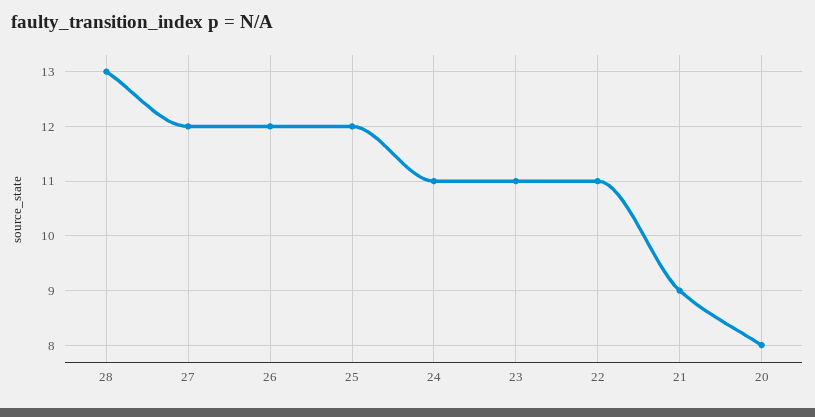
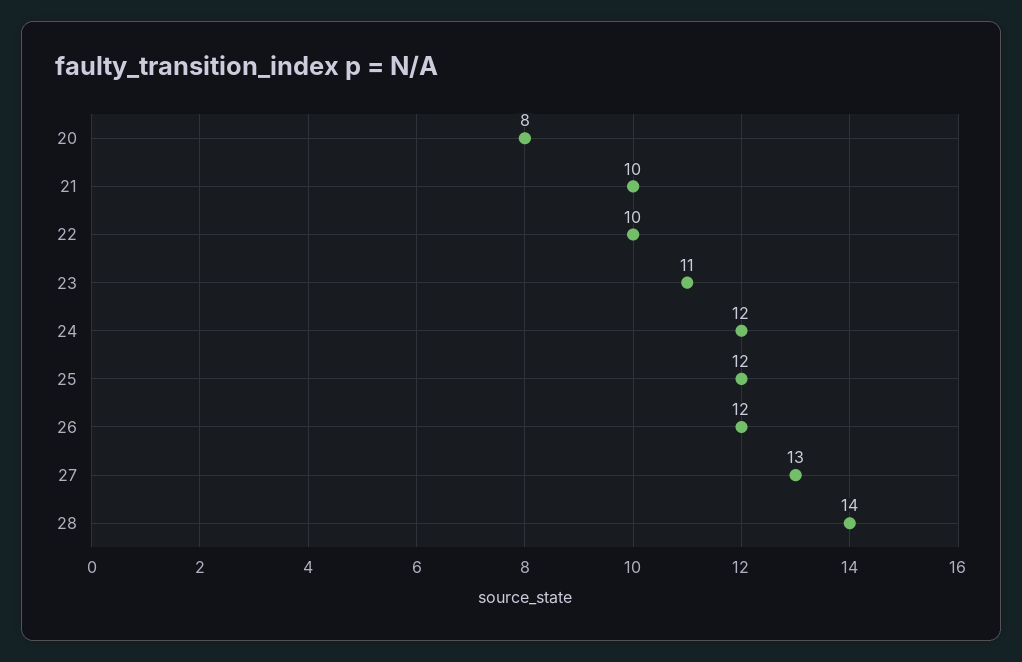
28: 13 -> 14
27: 12 -> 13
24: 11 -> 12
22: 11 -> 10
21: 9 -> 10

